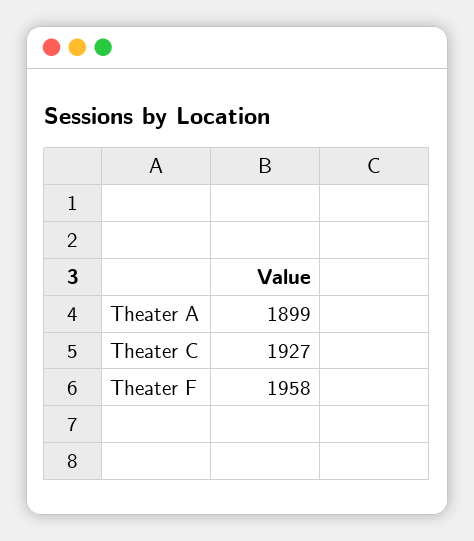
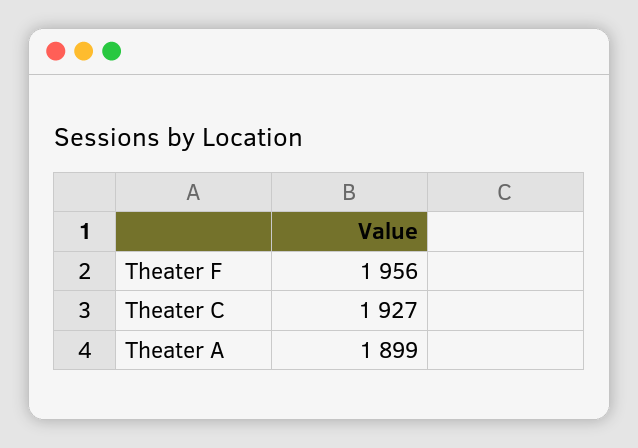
Theater F: 1958 -> 1956

